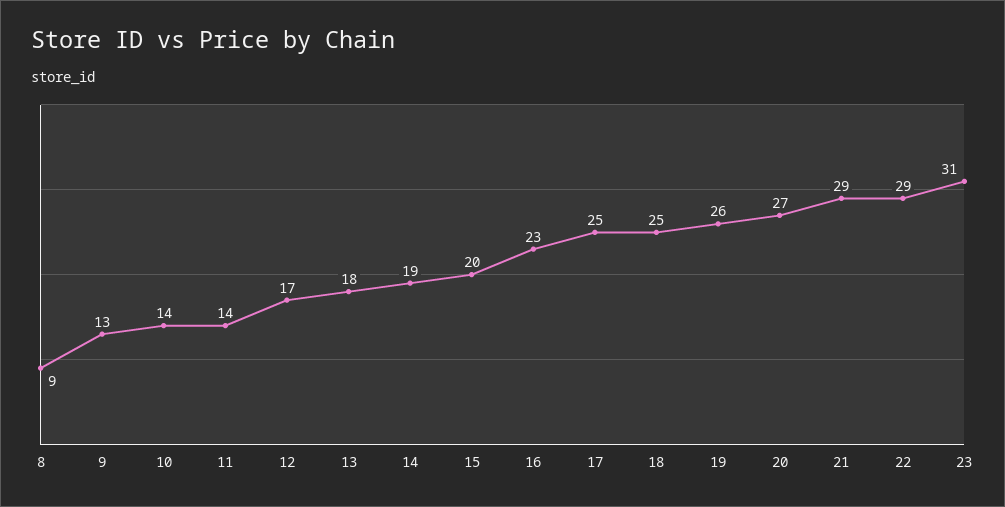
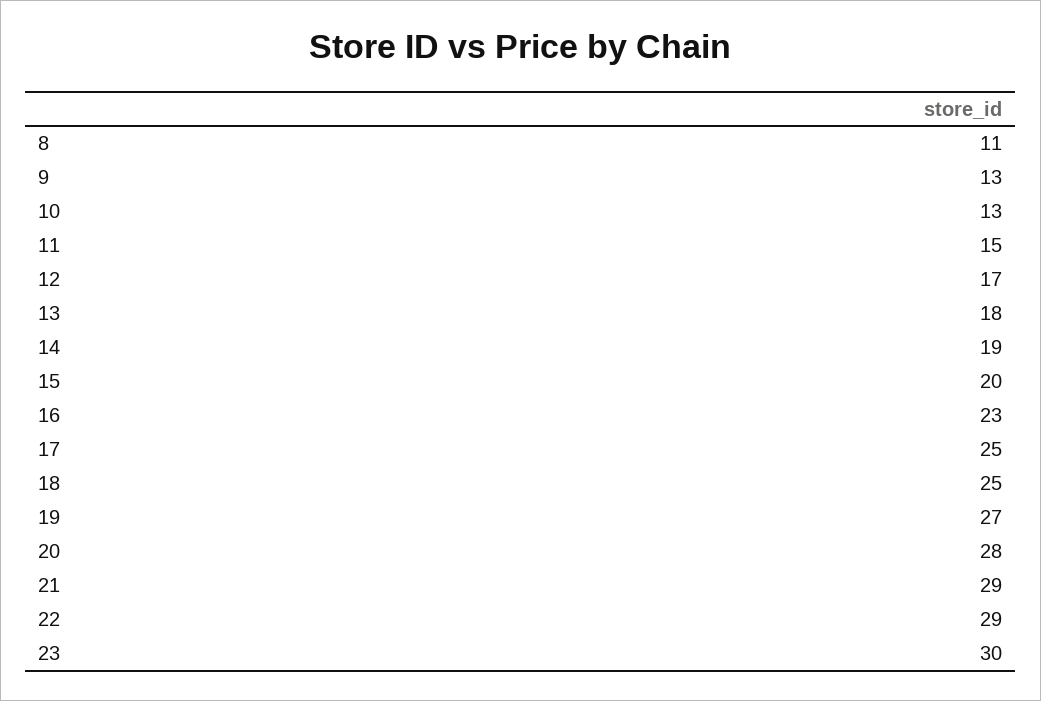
8: 9 -> 11
10: 14 -> 13
11: 14 -> 15
19: 26 -> 27
20: 27 -> 28
23: 31 -> 30

